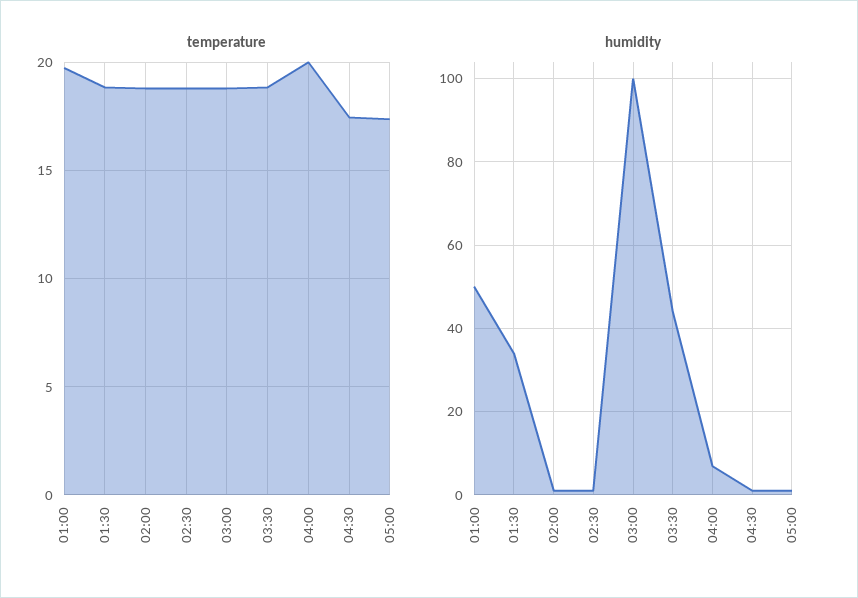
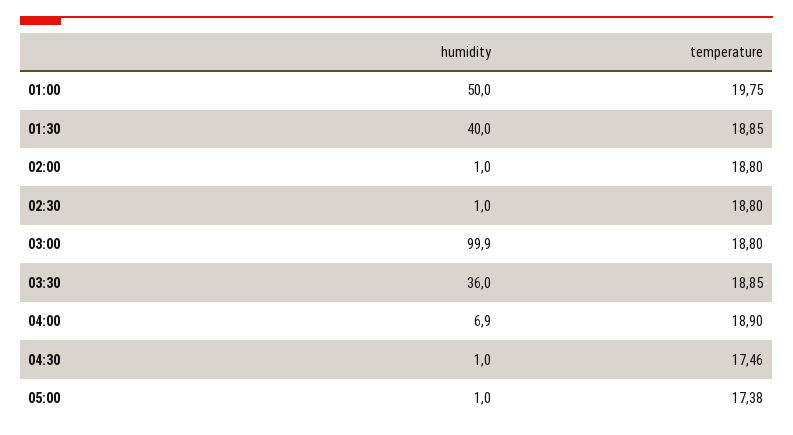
temperature, 04:00: 20 -> 18.9
humidity, 01:30: 34 -> 40
humidity, 03:30: 44 -> 36

